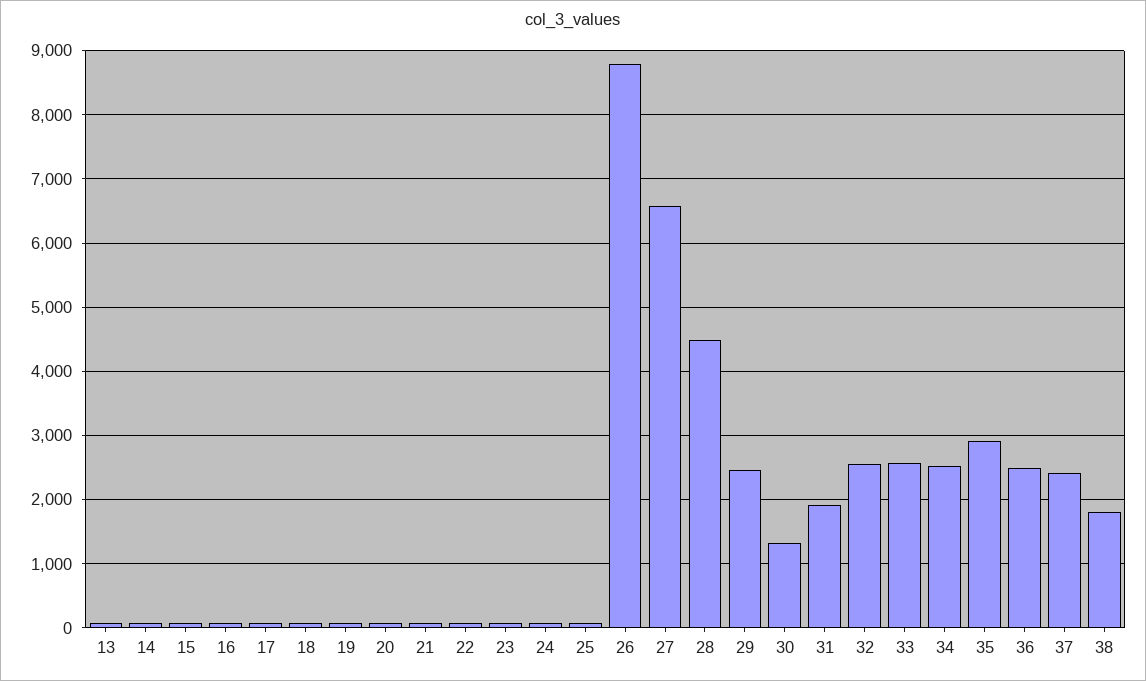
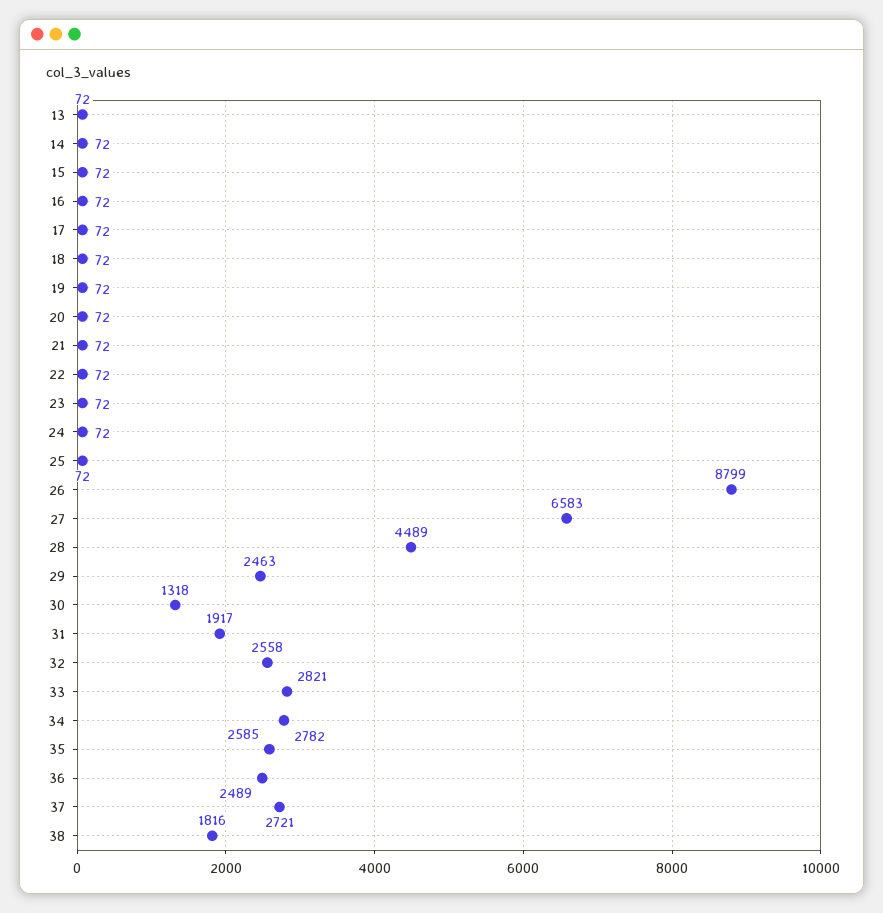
33: 2600 -> 2821
34: 2500 -> 2782
35: 2900 -> 2585
37: 2400 -> 2721

